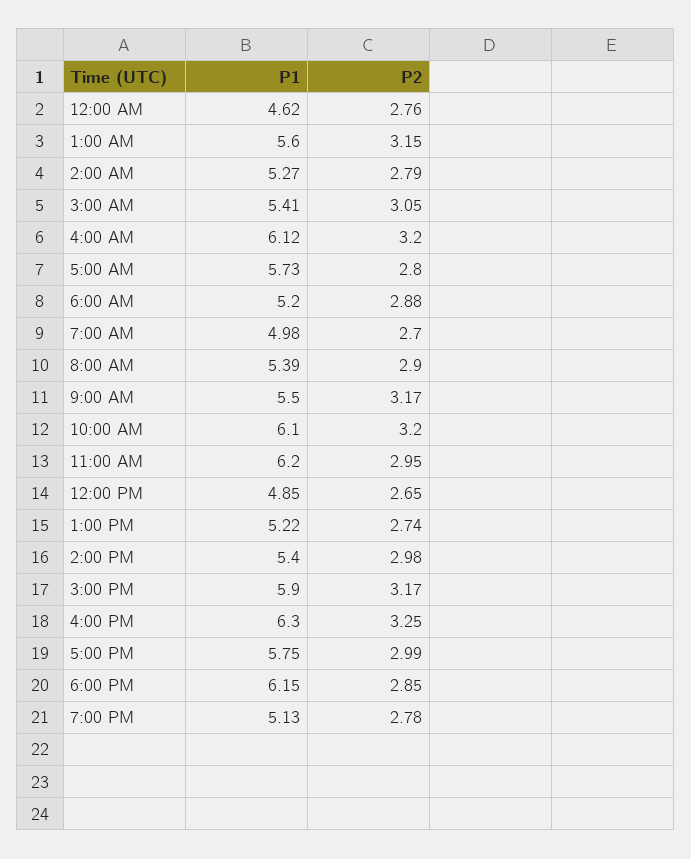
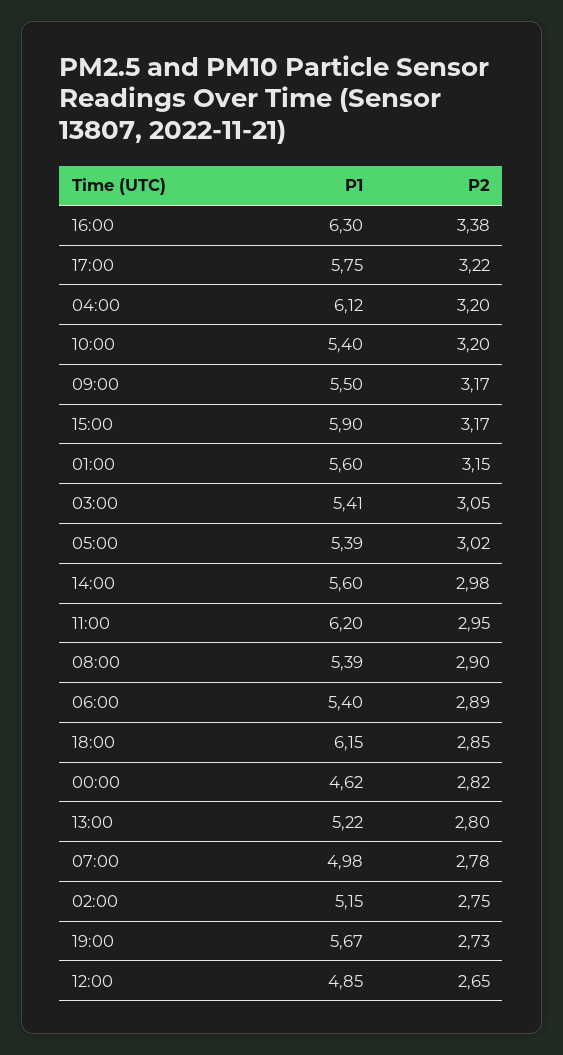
P2, 12:00 AM: 2.76 -> 2.82
P1, 2:00 AM: 5.27 -> 5.15
P2, 2:00 AM: 2.79 -> 2.75
P1, 5:00 AM: 5.73 -> 5.39
P2, 5:00 AM: 2.8 -> 3.02
P1, 6:00 AM: 5.2 -> 5.4
P2, 6:00 AM: 2.88 -> 2.89
P2, 7:00 AM: 2.7 -> 2.78
P1, 10:00 AM: 6.1 -> 5.4
P2, 1:00 PM: 2.74 -> 2.8
P1, 2:00 PM: 5.4 -> 5.6
P2, 4:00 PM: 3.25 -> 3.38
P2, 5:00 PM: 2.99 -> 3.22
P1, 7:00 PM: 5.13 -> 5.67
P2, 7:00 PM: 2.78 -> 2.73

